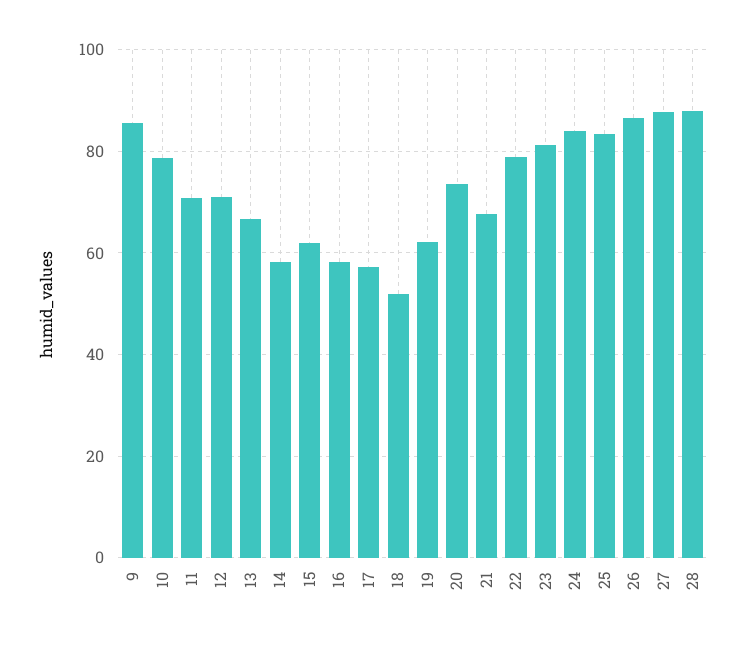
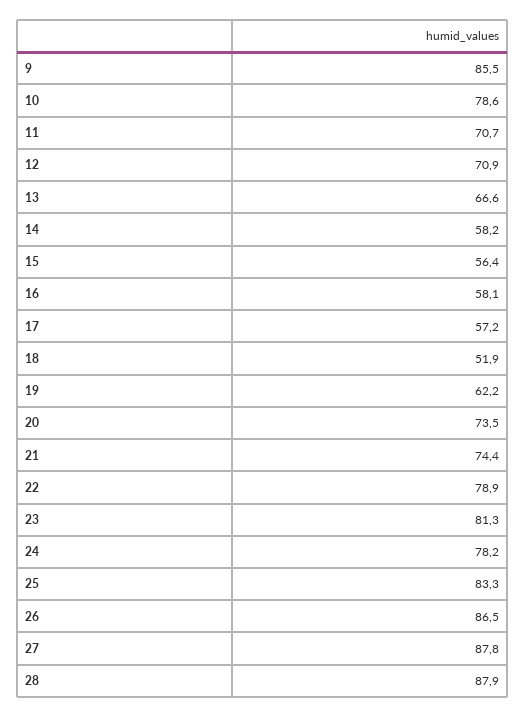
15: 62 -> 56.4
21: 68 -> 74.4
24: 84 -> 78.2

